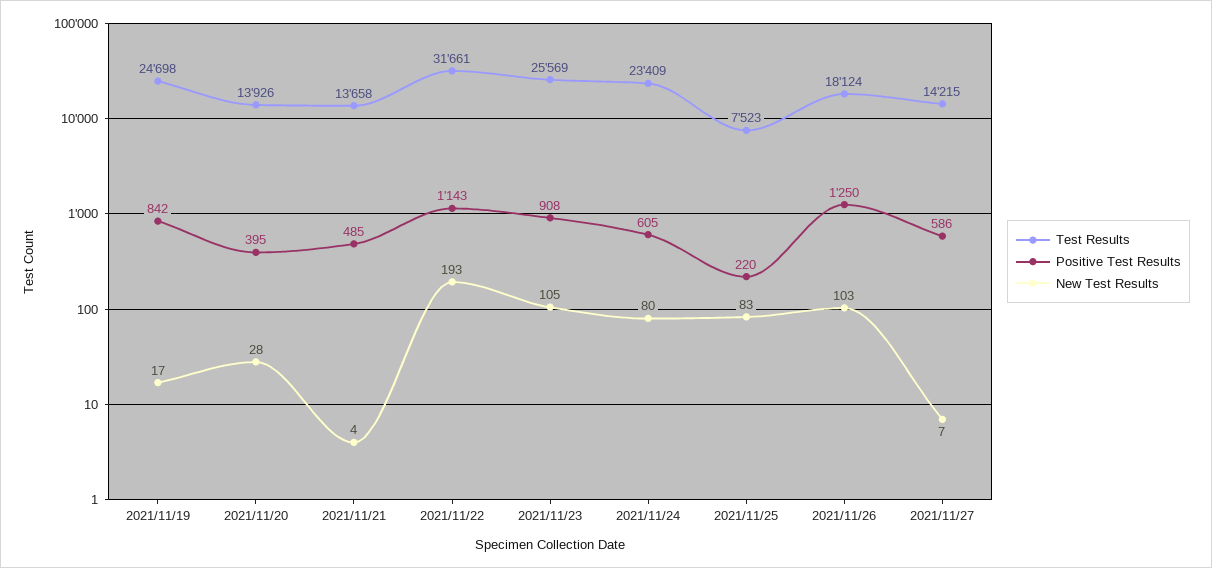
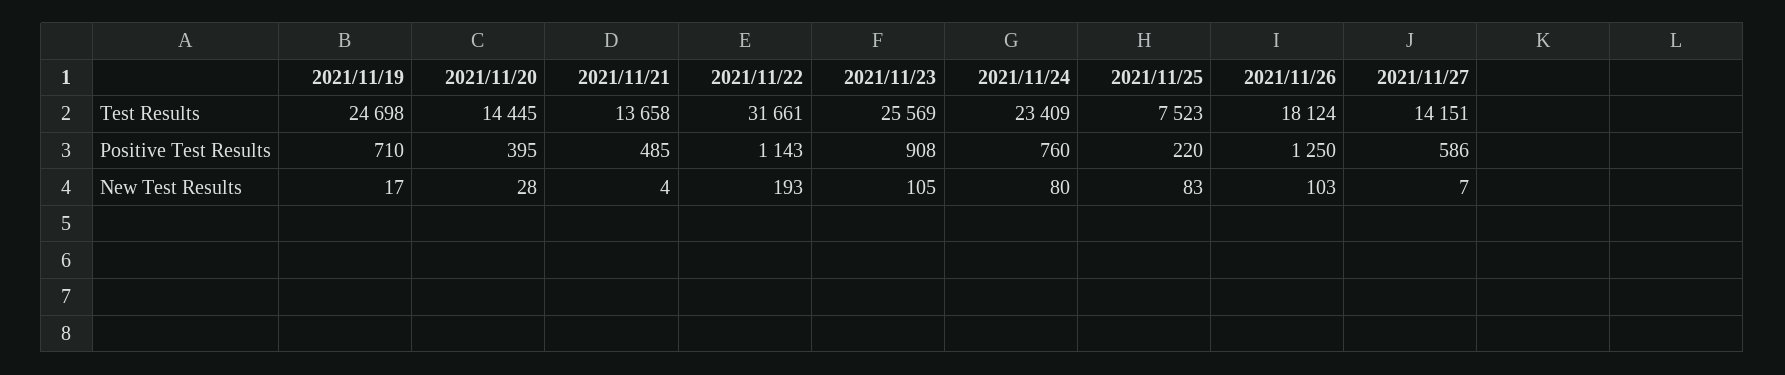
Positive Test Results, 2021/11/19: 842 -> 710
Test Results, 2021/11/20: 13926 -> 14445
Positive Test Results, 2021/11/24: 605 -> 760
Test Results, 2021/11/27: 14215 -> 14151

